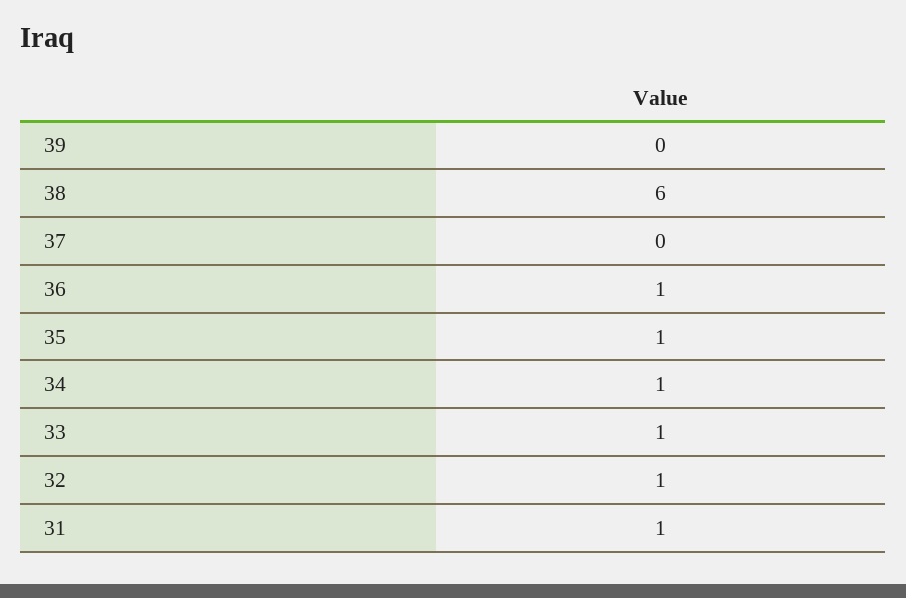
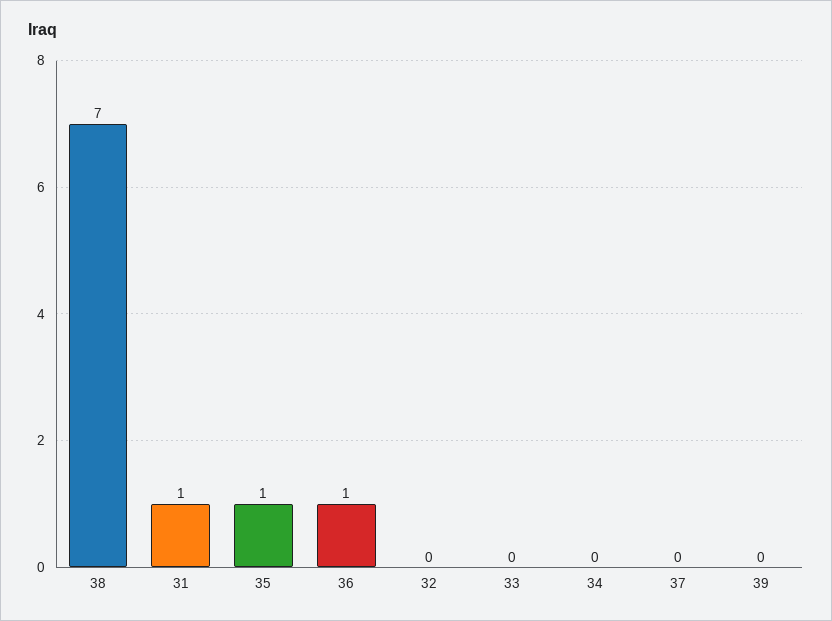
38: 6 -> 7
34: 1 -> 0
33: 1 -> 0
32: 1 -> 0

